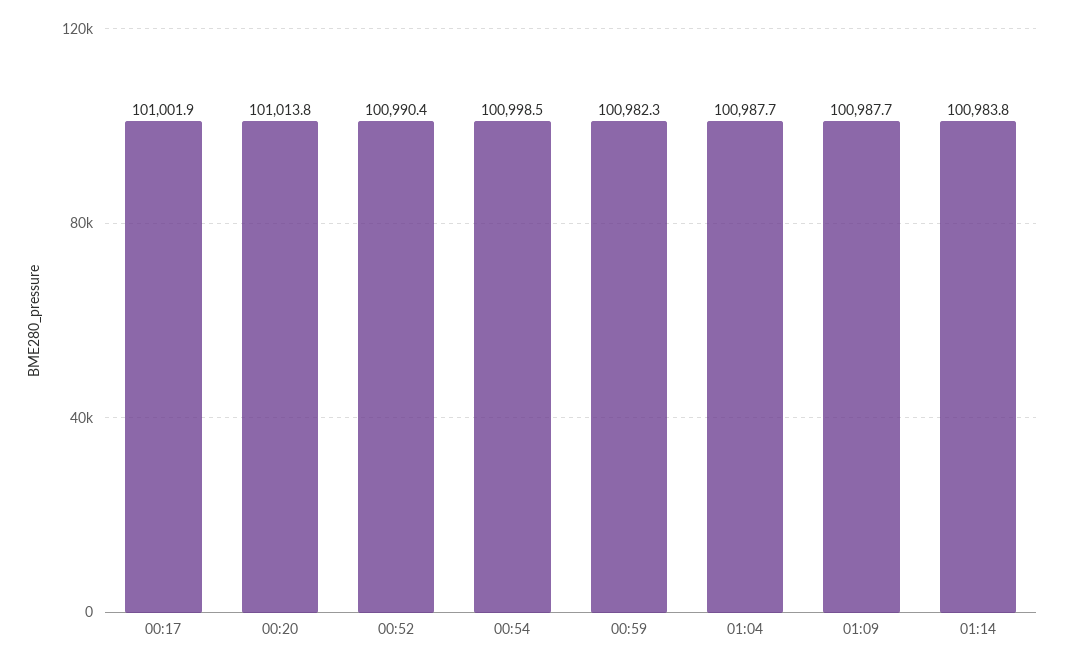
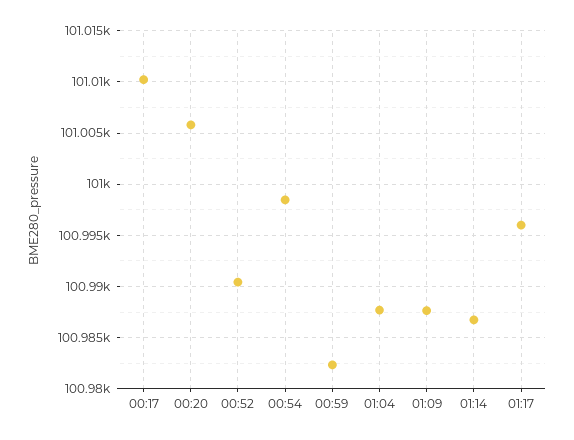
00:17: 101001.9 -> 101010
00:20: 101013.8 -> 101006
01:14: 100983.8 -> 100987
01:17: none -> 100996

